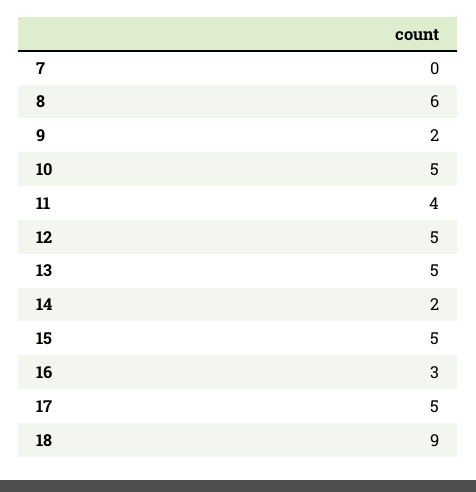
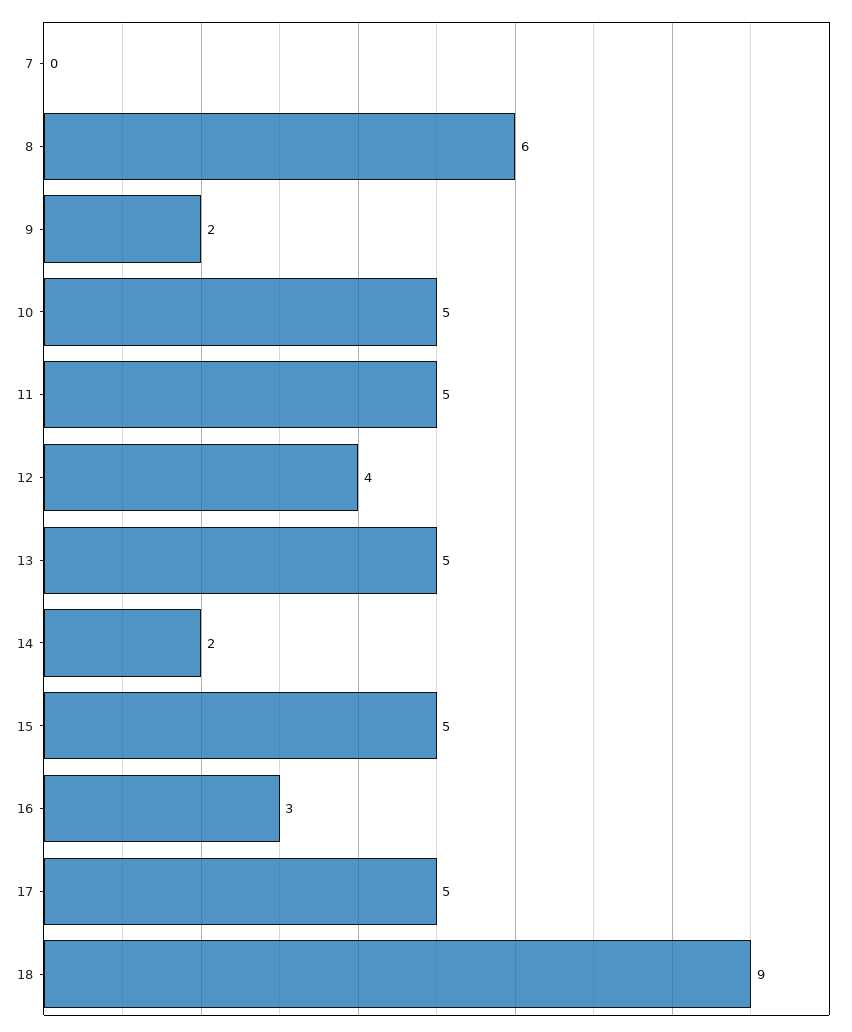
11: 4 -> 5
12: 5 -> 4

